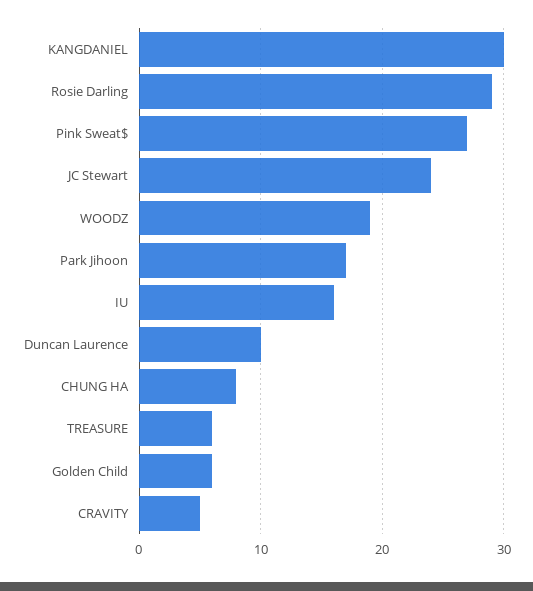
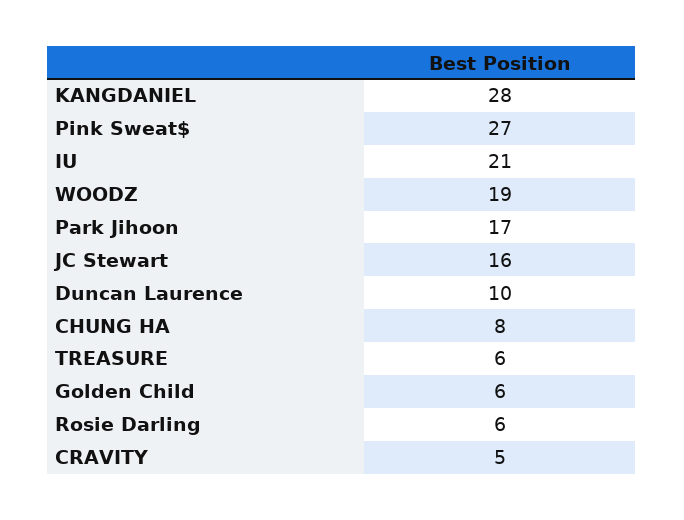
KANGDANIEL: 30 -> 28
Rosie Darling: 29 -> 6
JC Stewart: 24 -> 16
IU: 16 -> 21

